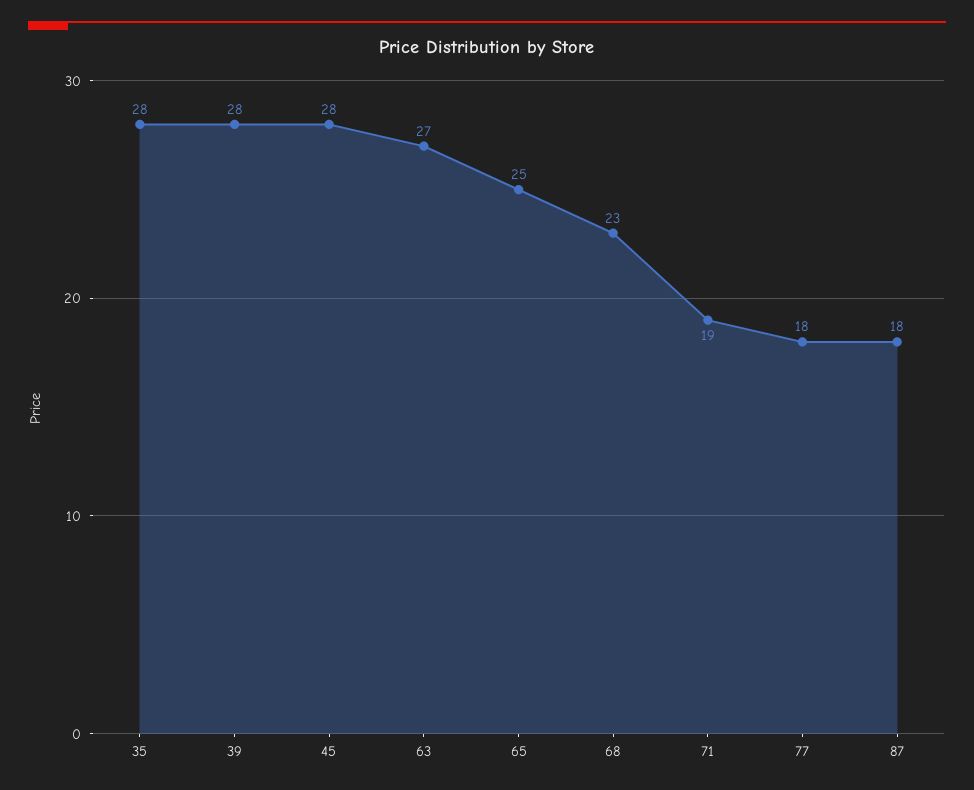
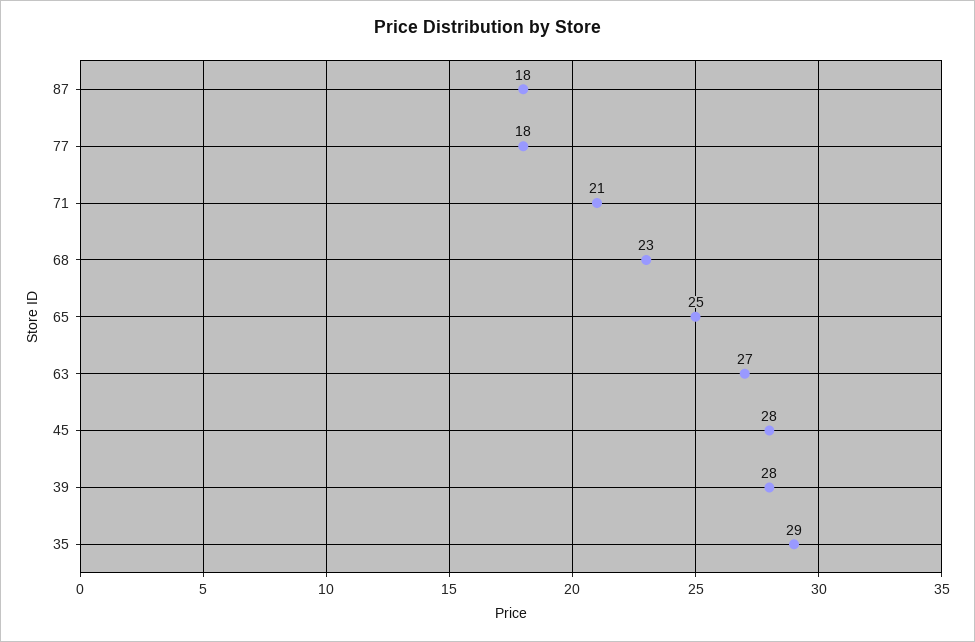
35: 28 -> 29
71: 19 -> 21

